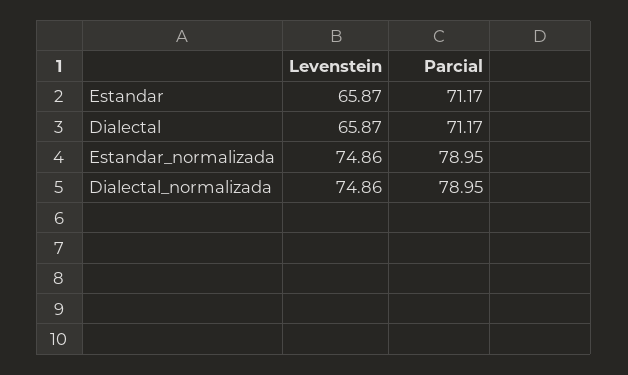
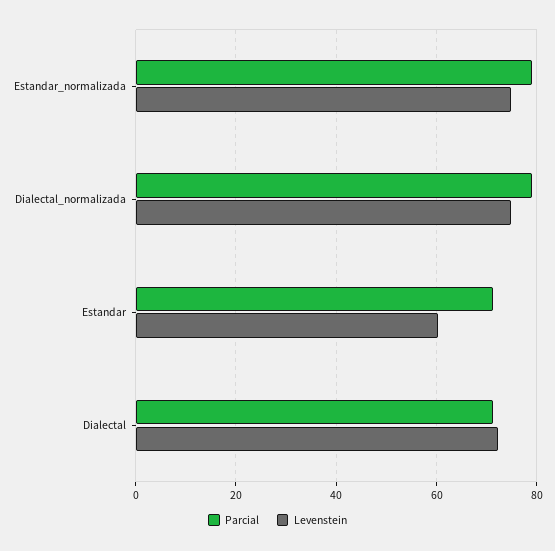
Levenstein, Estandar: 65.87 -> 60
Levenstein, Dialectal: 65.87 -> 72

